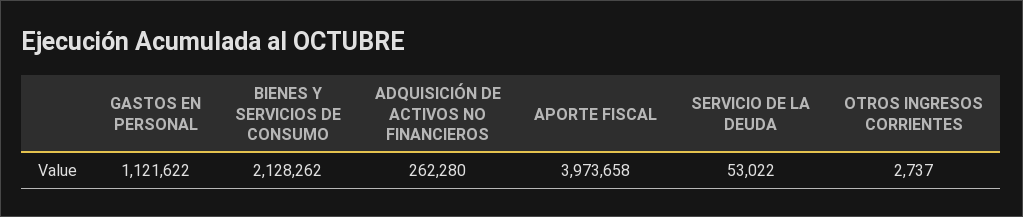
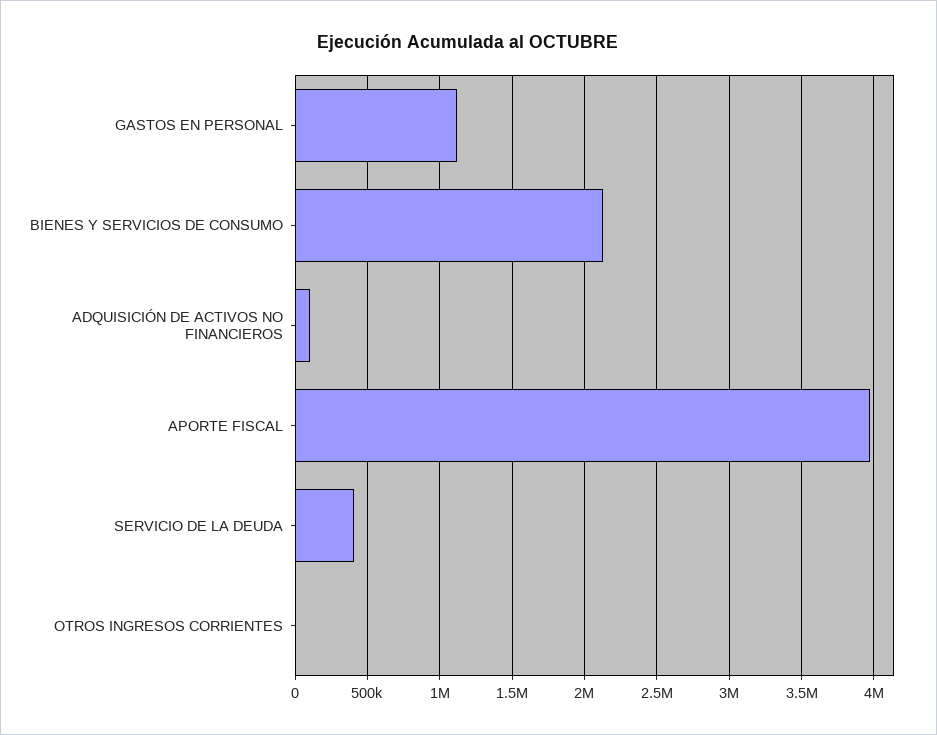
ADQUISICIÓN DE ACTIVOS NO FINANCIEROS: 262280 -> 100000
SERVICIO DE LA DEUDA: 53022 -> 400000

